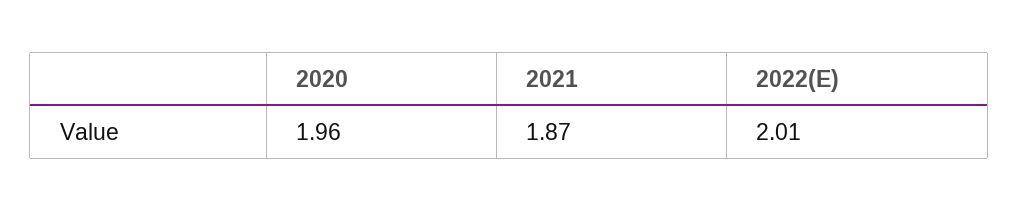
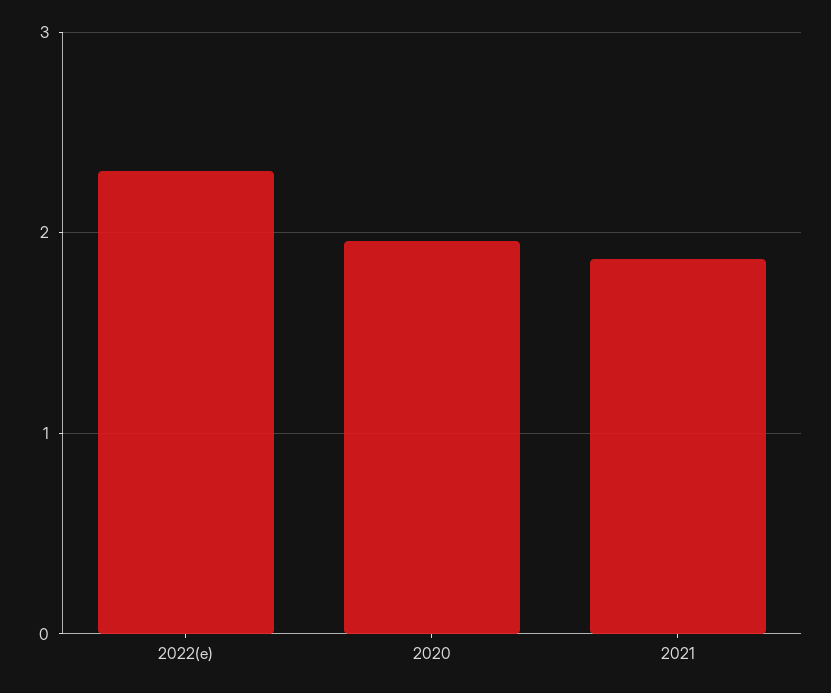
2022(E): 2.01 -> 2.3

